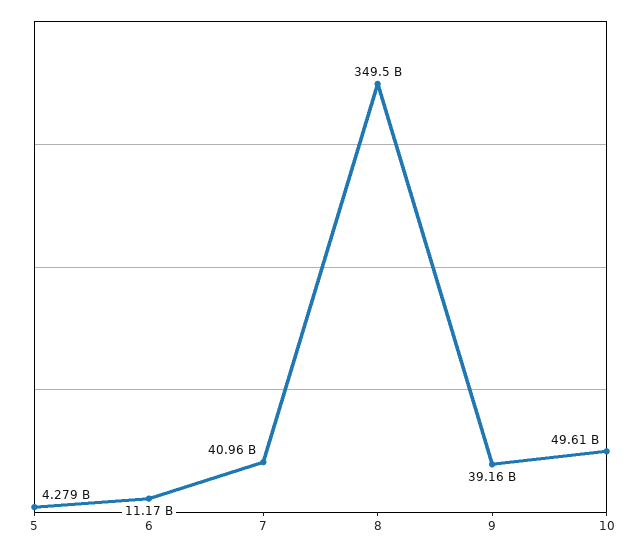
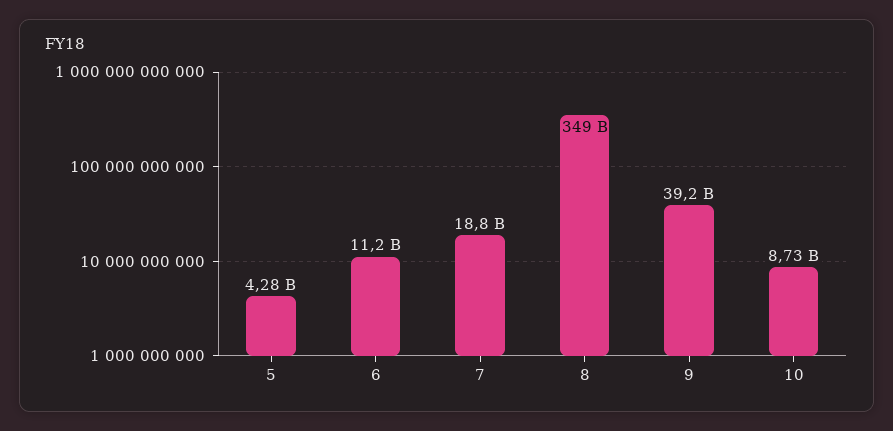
7: 40960000000 -> 18800000000
10: 49610000000 -> 8730000000

